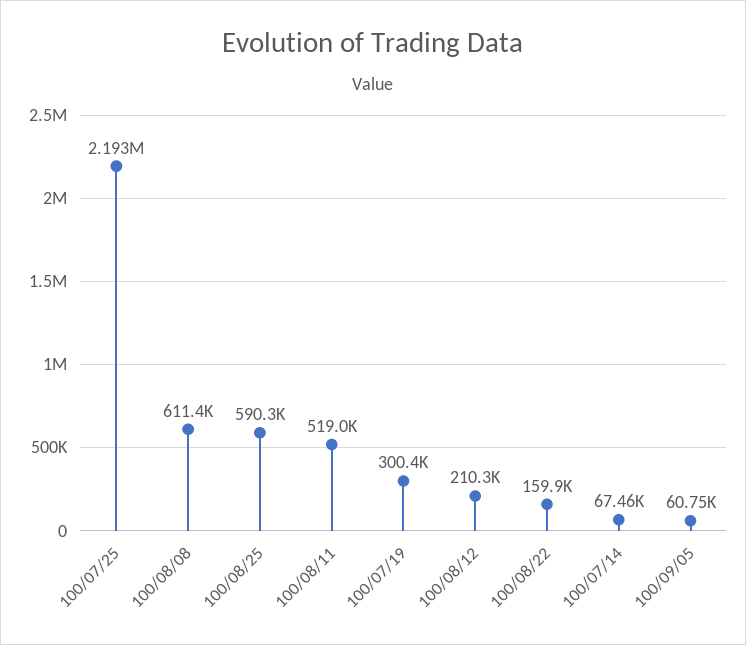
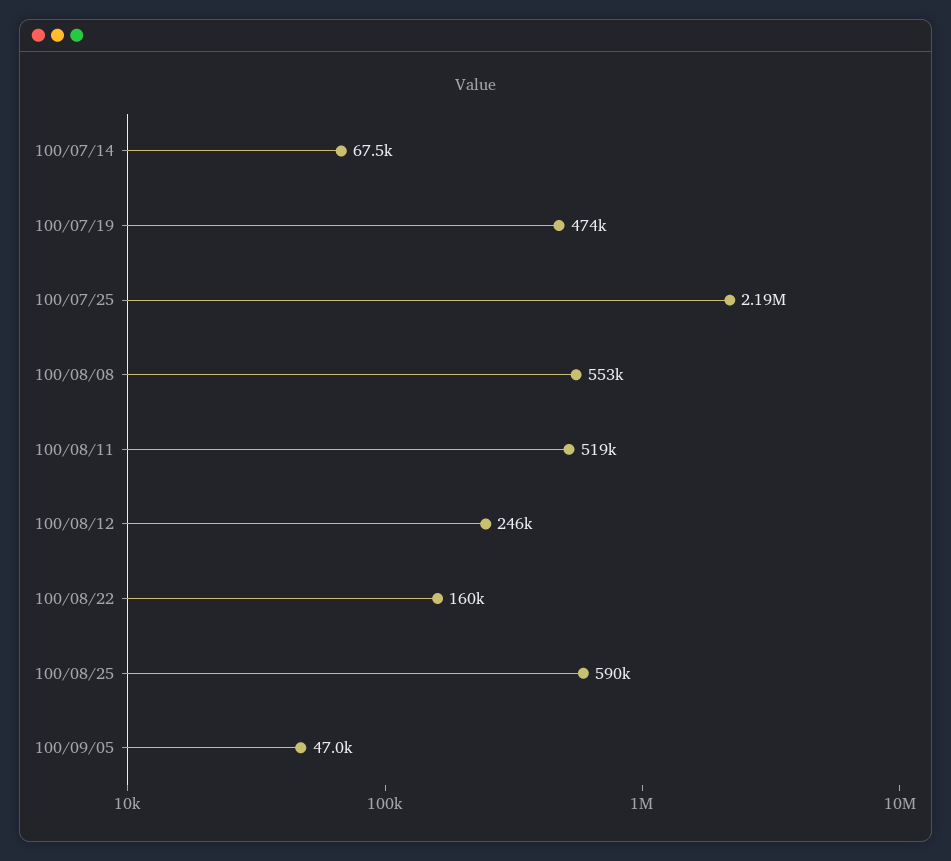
100/08/08: 611400 -> 553000
100/07/19: 300400 -> 474000
100/08/12: 210300 -> 246000
100/09/05: 60750 -> 47000

